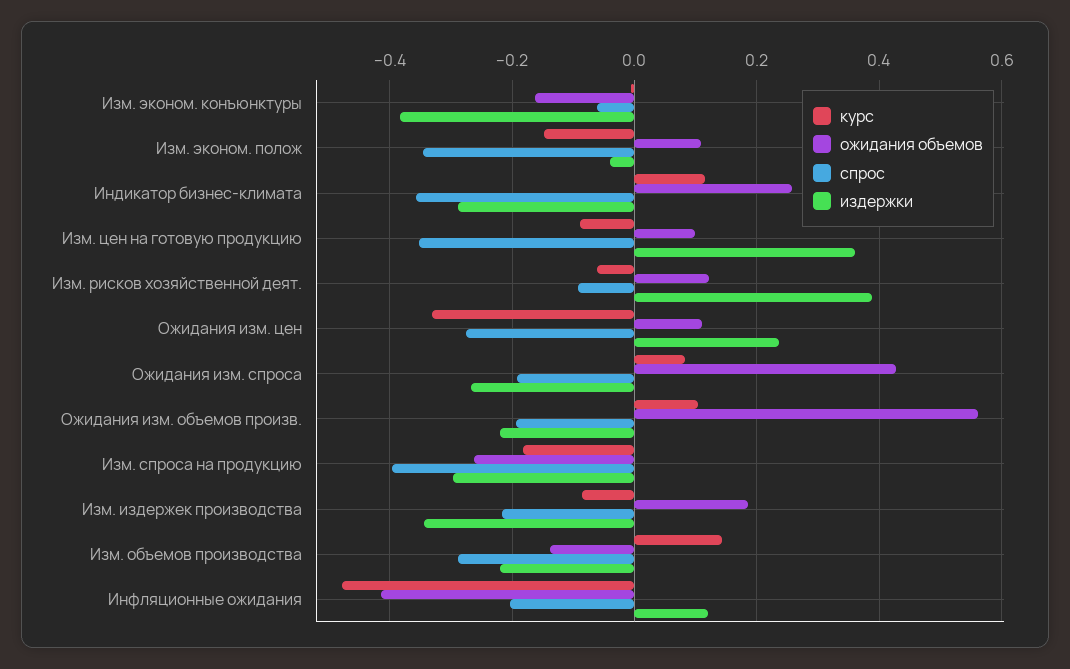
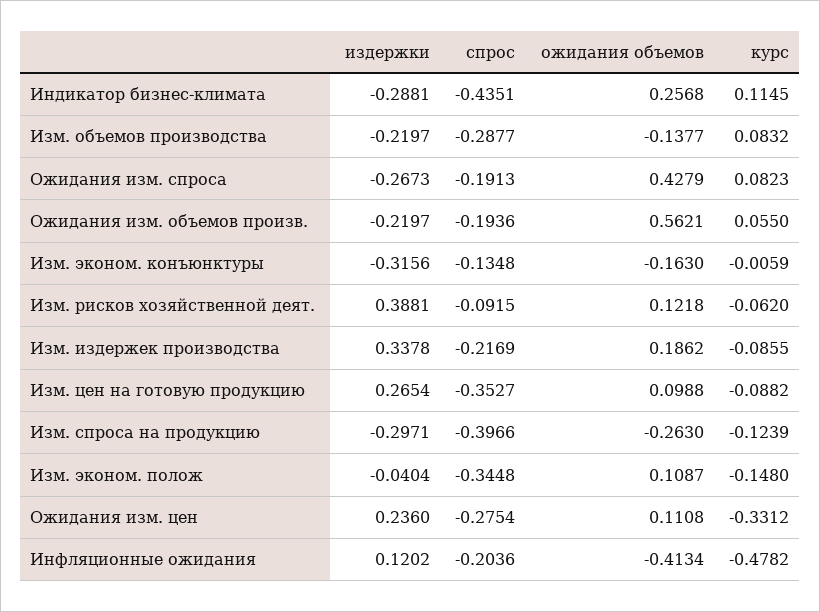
спрос, Изм. эконом. конъюнктуры: -0.06 -> -0.1348
издержки, Изм. эконом. конъюнктуры: -0.38 -> -0.3156
спрос, Индикатор бизнес-климата: -0.36 -> -0.4351
издержки, Изм. цен на готовую продукцию: 0.36 -> 0.2654
курс, Ожидания изм. объемов произв.: 0.1 -> 0.055
курс, Изм. спроса на продукцию: -0.18 -> -0.1239
издержки, Изм. издержек производства: -0.34 -> 0.3378
курс, Изм. объемов производства: 0.14 -> 0.0832

